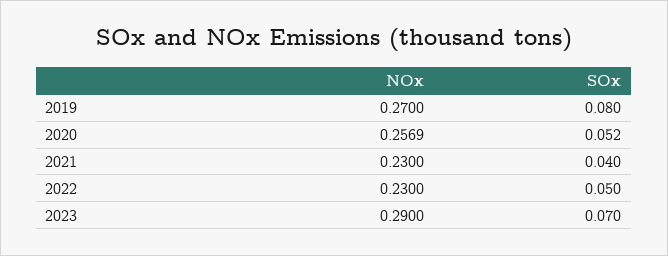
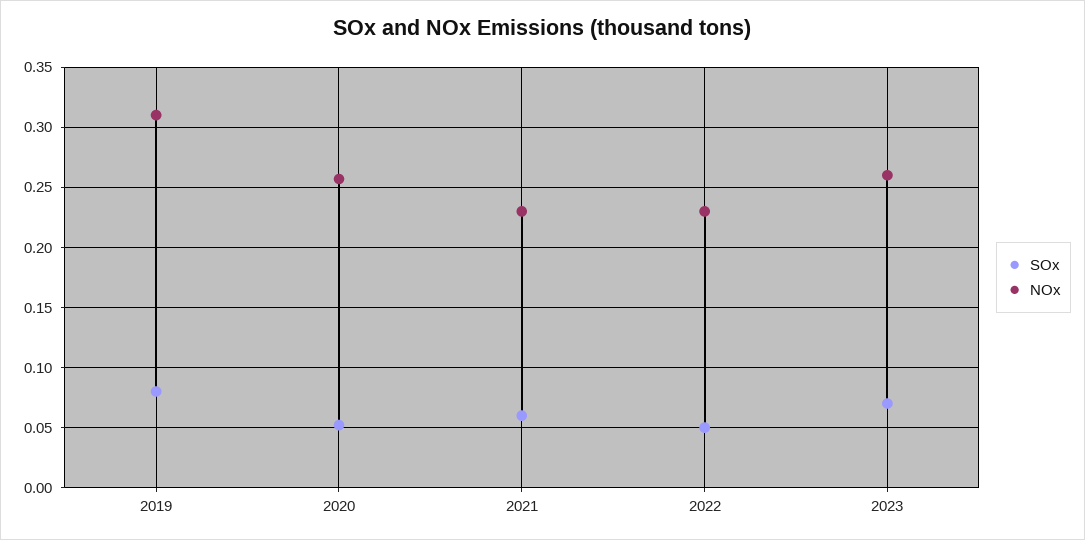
NOx, 2019: 0.27 -> 0.31
SOx, 2021: 0.04 -> 0.06
NOx, 2023: 0.29 -> 0.26

